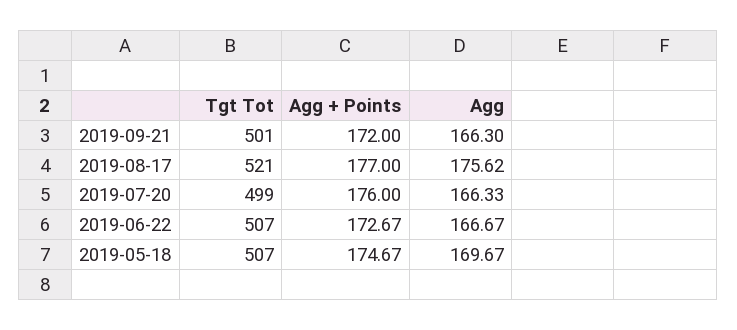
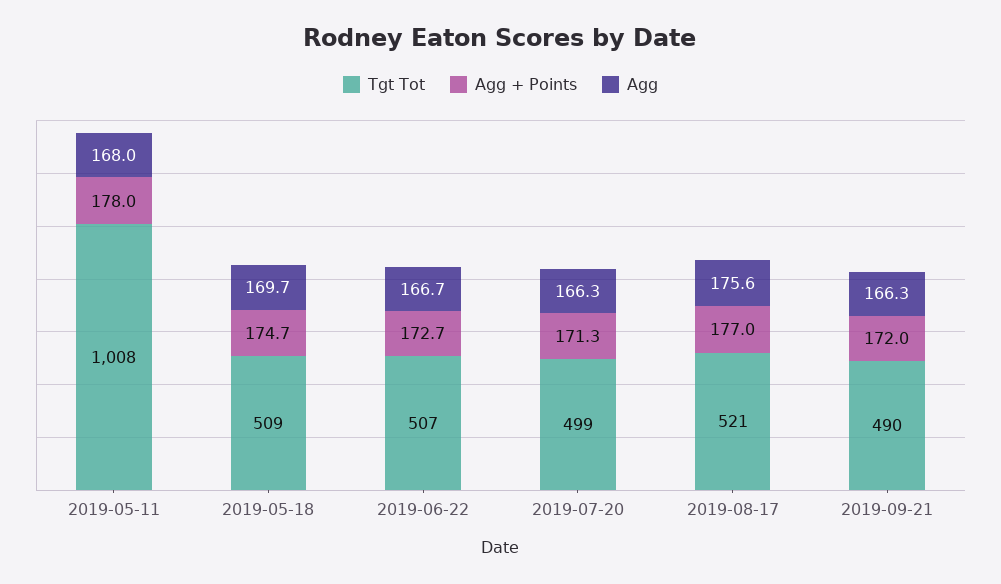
Tgt Tot, 2019-09-21: 501 -> 490
Agg + Points, 2019-07-20: 176 -> 171.3
Tgt Tot, 2019-05-18: 507 -> 509
Tgt Tot, 2019-05-11: none -> 1008
Agg + Points, 2019-05-11: none -> 178
Agg, 2019-05-11: none -> 168

